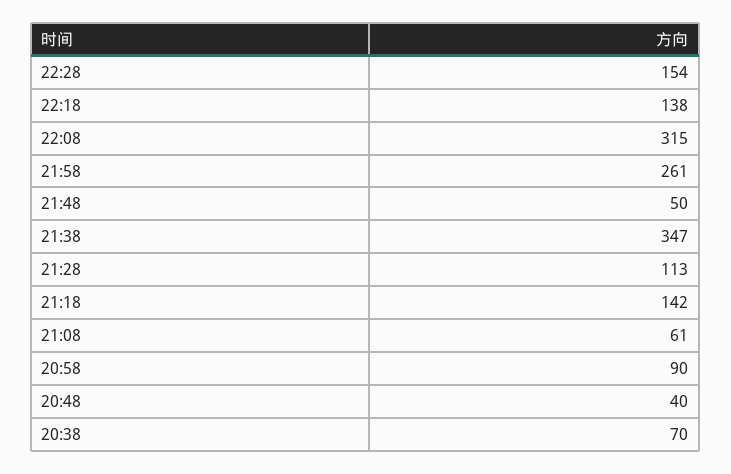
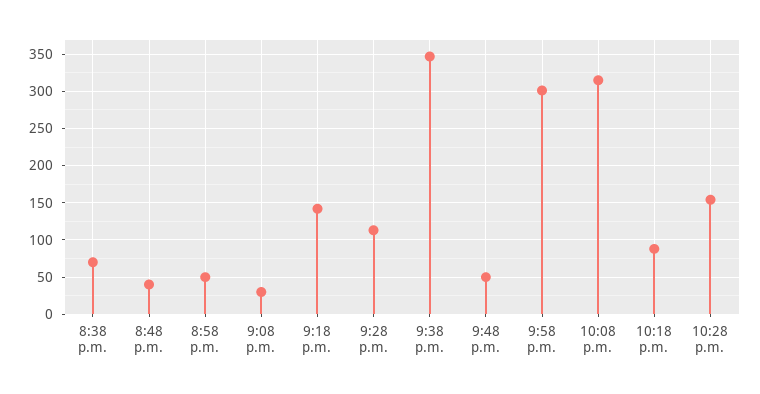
22:18: 138 -> 90
21:58: 261 -> 300
21:08: 61 -> 30
20:58: 90 -> 50

